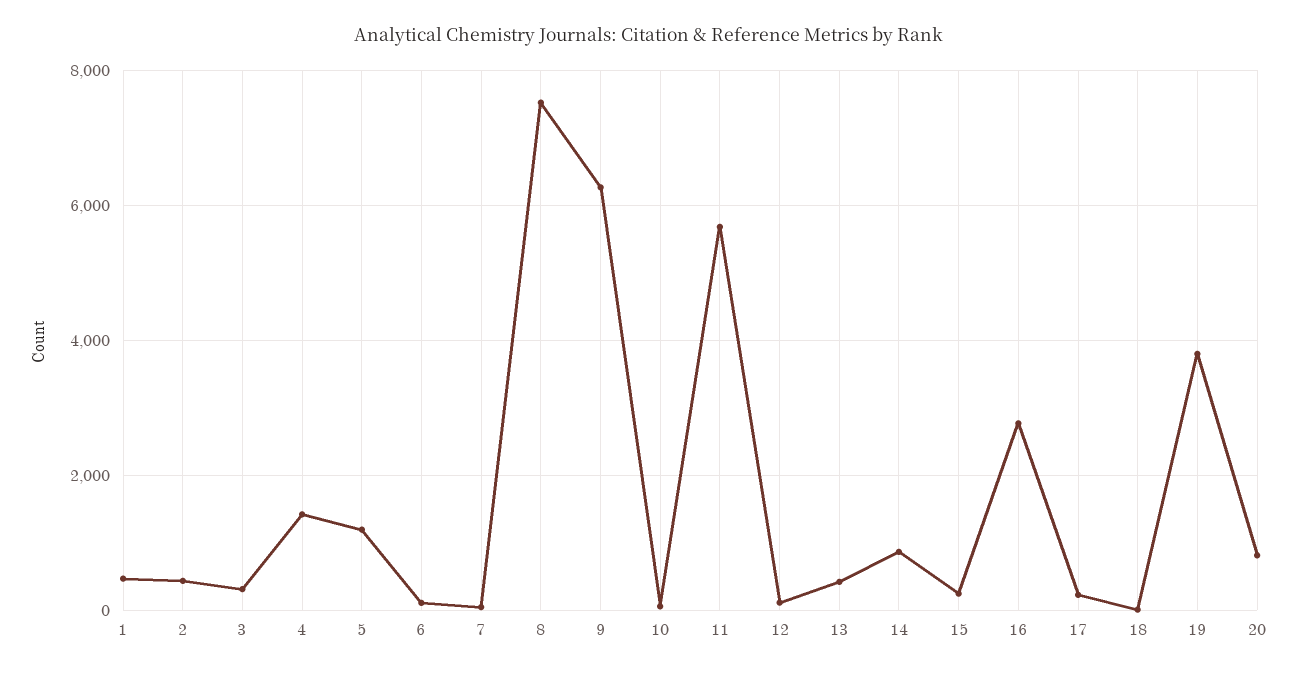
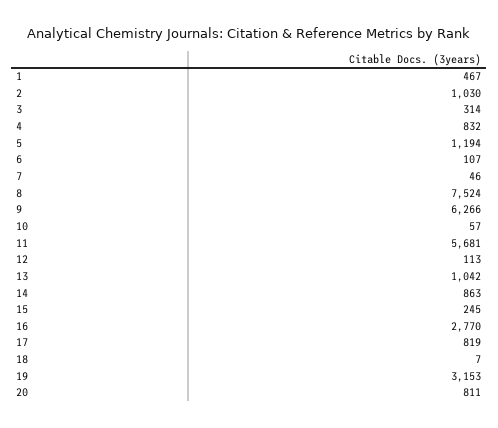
2: 400 -> 1030
4: 1400 -> 832
13: 400 -> 1042
17: 200 -> 819
19: 3800 -> 3153

